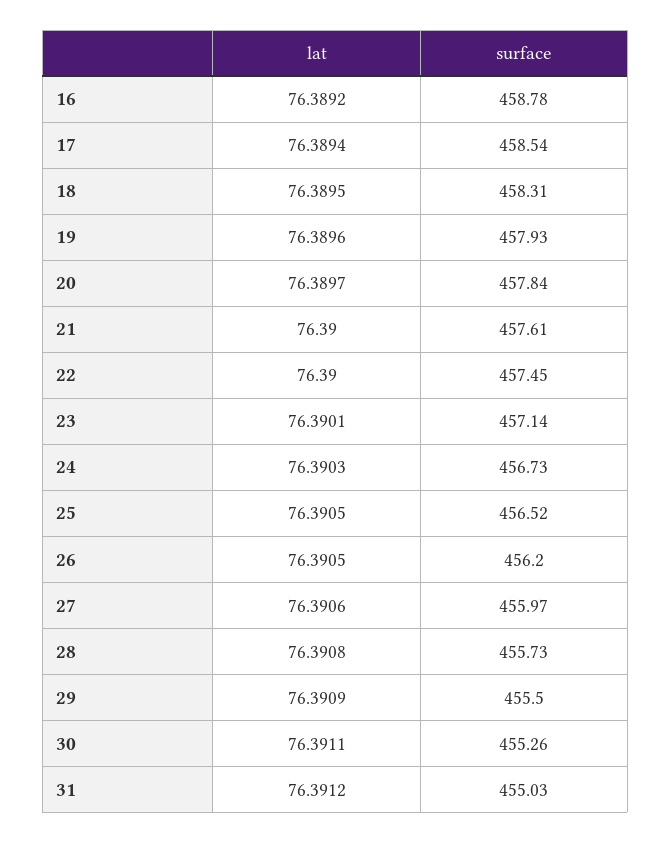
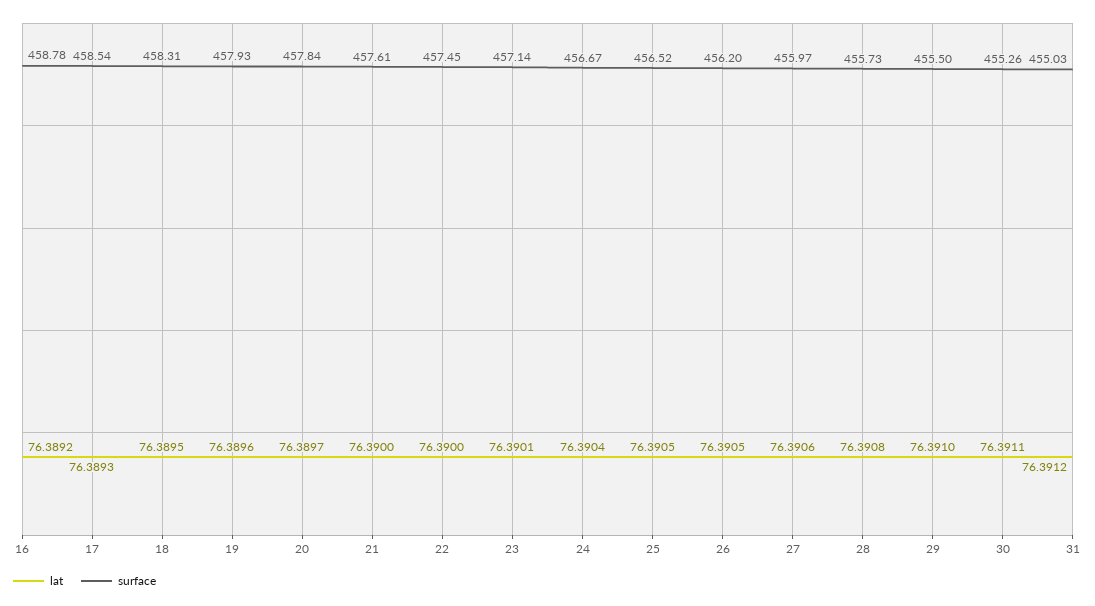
lat, 17: 76.3894 -> 76.3893
lat, 24: 76.3903 -> 76.3904
surface, 24: 456.73 -> 456.67
lat, 29: 76.3909 -> 76.391

